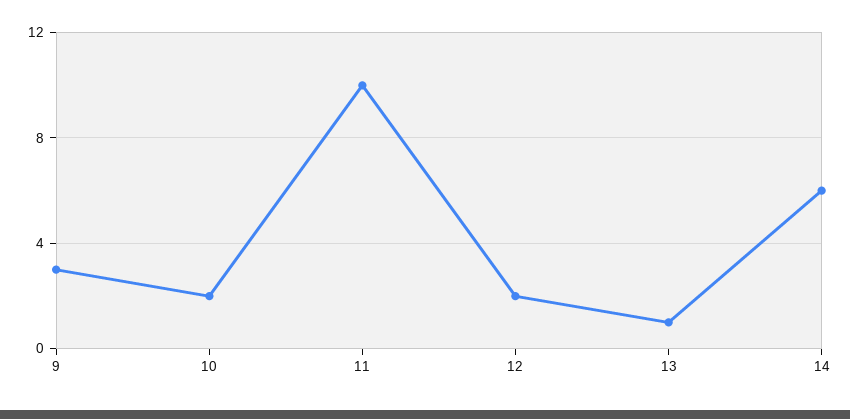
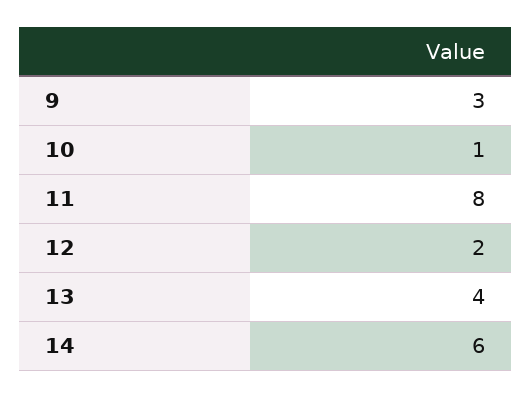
10: 2 -> 1
11: 10 -> 8
13: 1 -> 4

